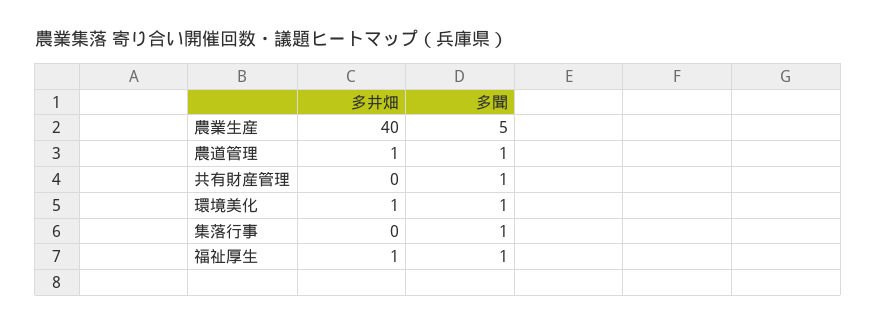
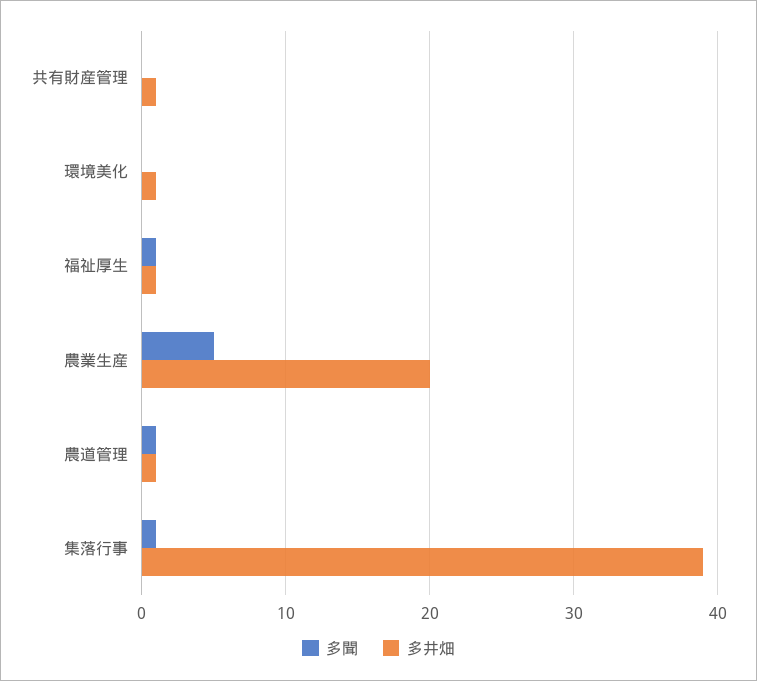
多井畑, 農業生産: 40 -> 20
多井畑, 共有財産管理: 0 -> 1
多聞, 共有財産管理: 1 -> 0
多聞, 環境美化: 1 -> 0
多井畑, 集落行事: 0 -> 39

